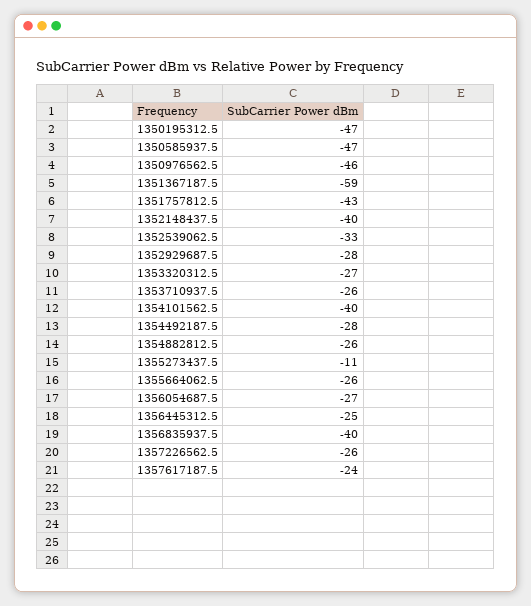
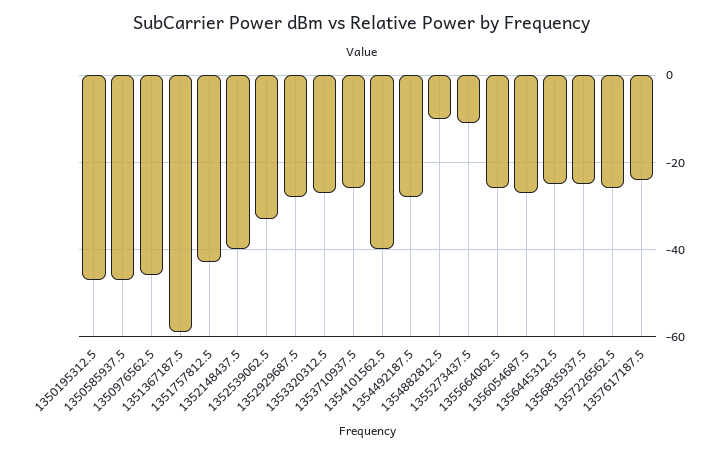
1354882812.5: -26 -> -10
1356835937.5: -40 -> -25

